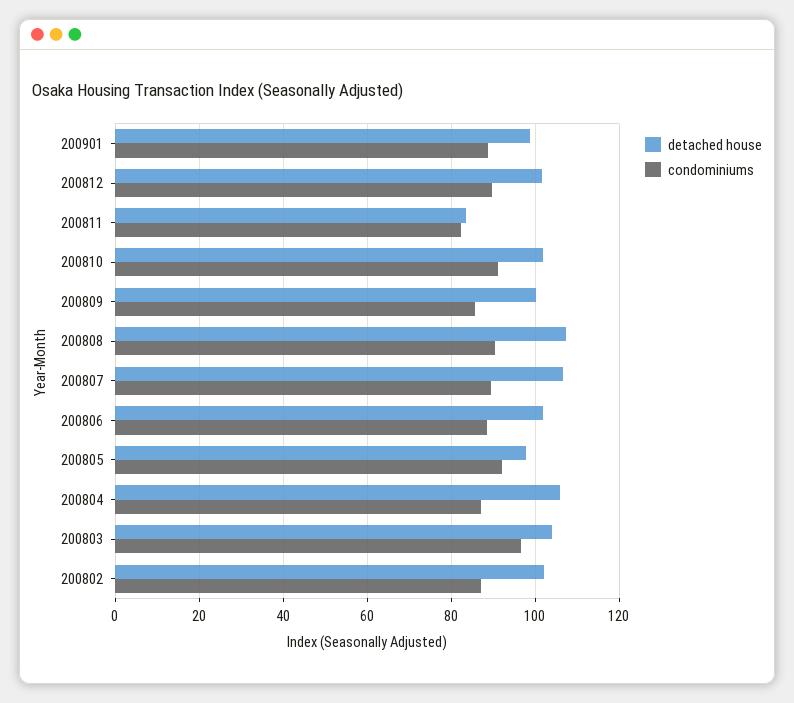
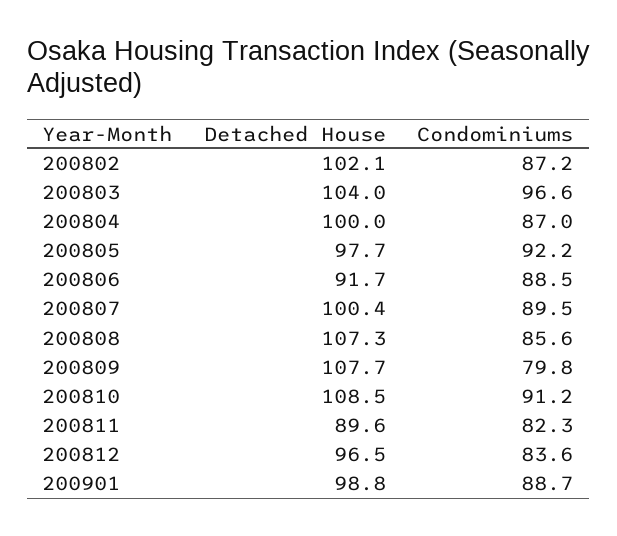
detached house, 200812: 102 -> 96.5
condominiums, 200812: 90 -> 83.6
detached house, 200811: 84 -> 89.6
detached house, 200810: 102 -> 108.5
detached house, 200809: 100 -> 107.7
condominiums, 200809: 86 -> 79.8
condominiums, 200808: 90 -> 85.6
detached house, 200807: 106 -> 100.4
detached house, 200806: 102 -> 91.7
detached house, 200804: 106 -> 100

